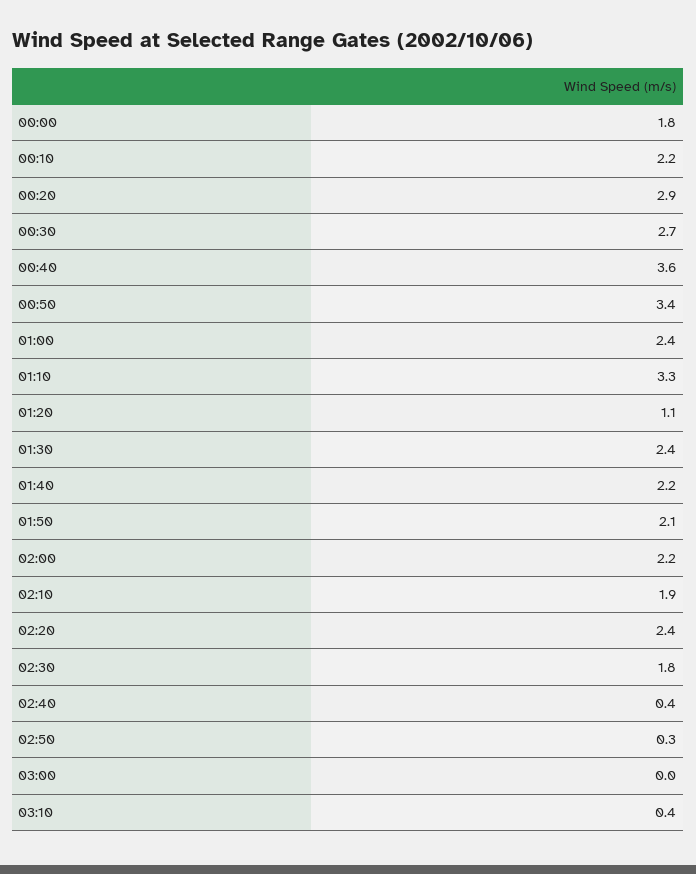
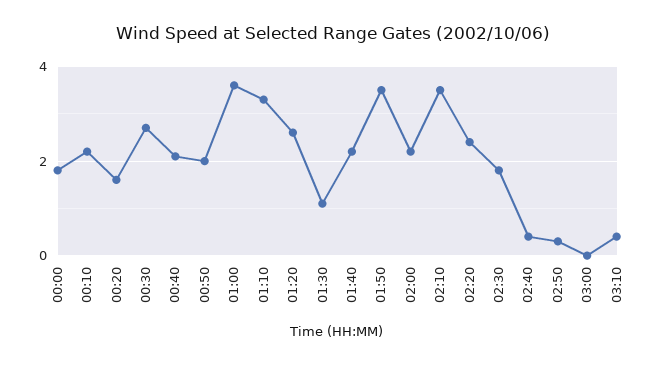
00:20: 2.9 -> 1.5
00:40: 3.6 -> 2
00:50: 3.4 -> 2
01:00: 2.4 -> 3.5
01:20: 1.1 -> 2.5
01:30: 2.4 -> 1
01:50: 2.1 -> 3.5
02:10: 1.9 -> 3.5

